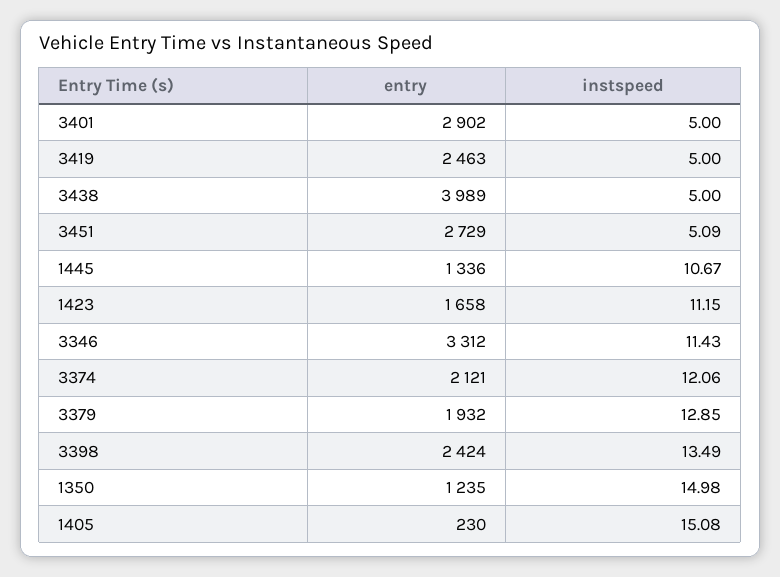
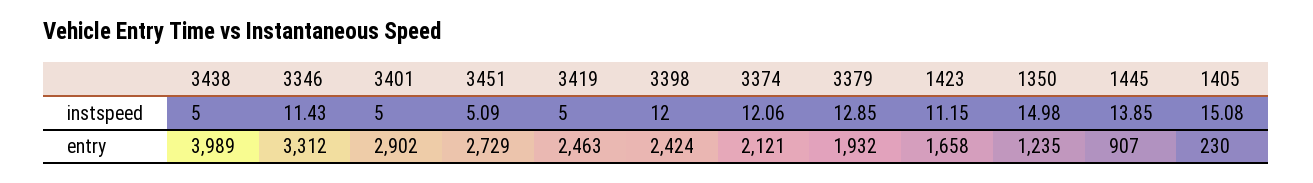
entry, 1445: 1336 -> 907
instspeed, 1445: 10.67 -> 13.85
instspeed, 3398: 13.49 -> 12

